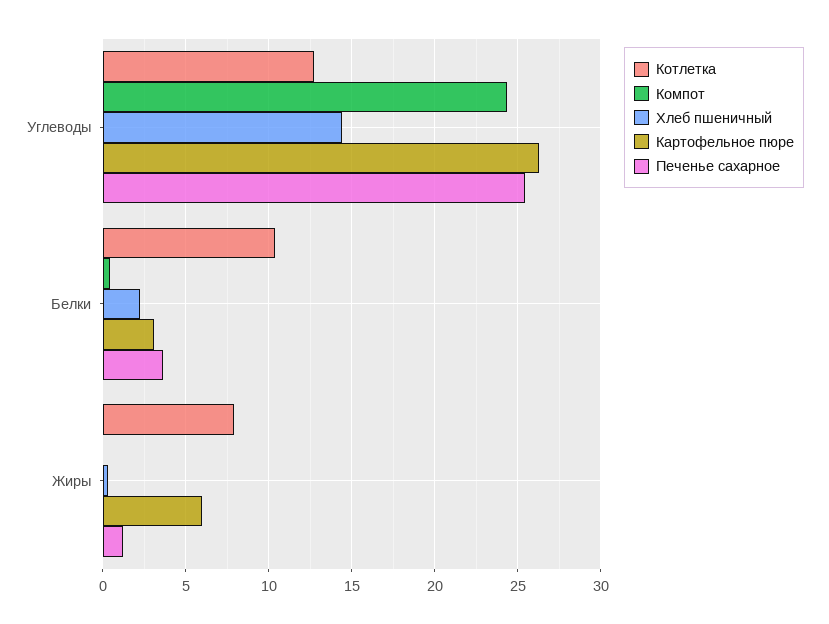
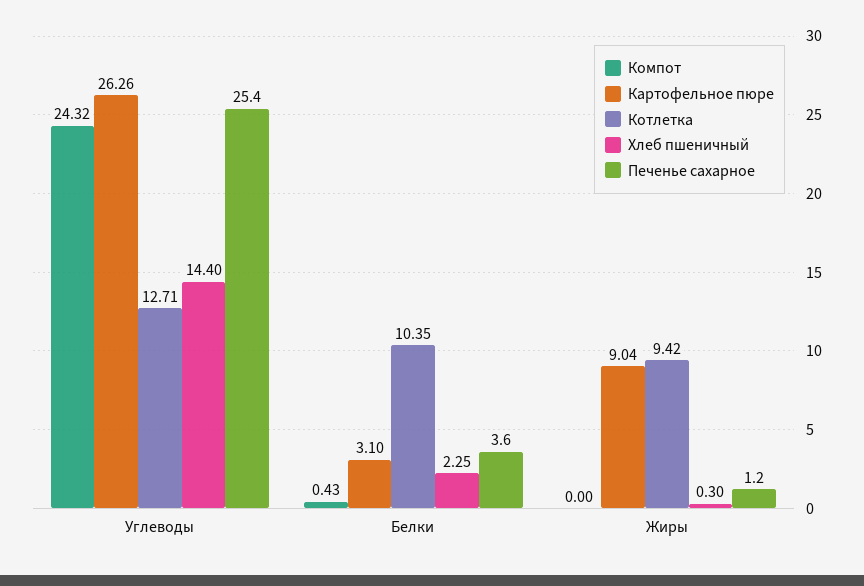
Котлетка, Жиры: 8 -> 9.42
Картофельное пюре, Жиры: 6 -> 9.04

